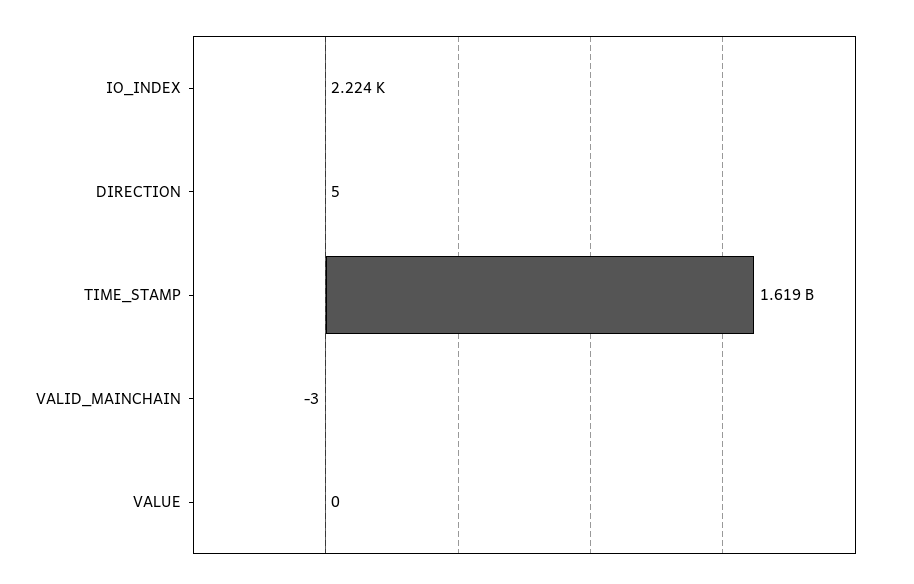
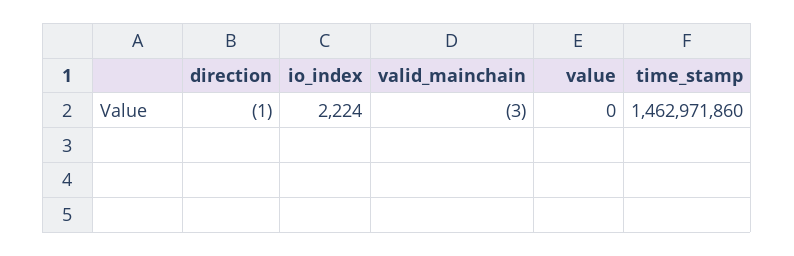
DIRECTION: 5 -> -1
TIME_STAMP: 1619000000 -> 1462971860

